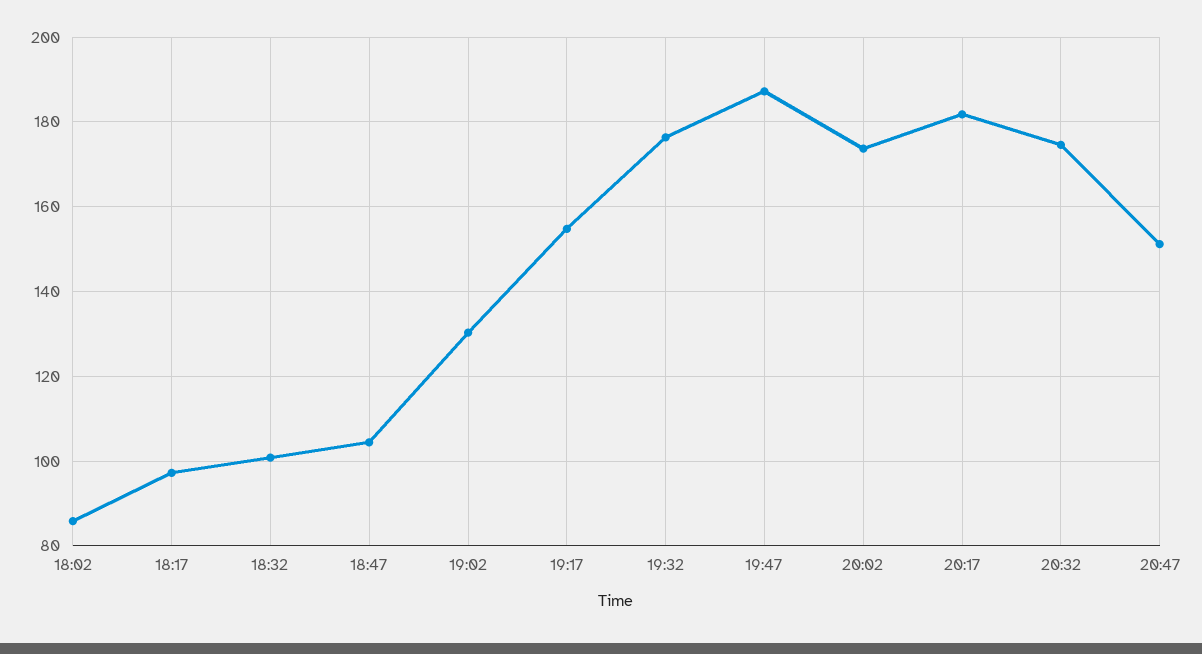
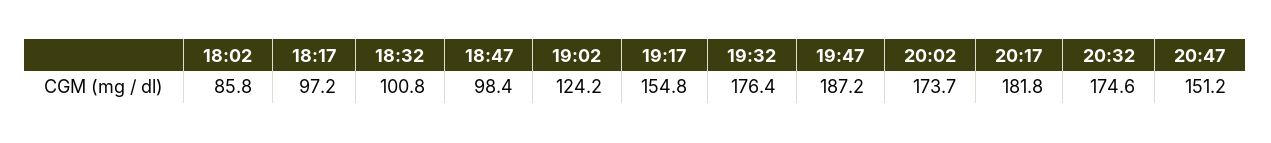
18:47: 104 -> 98.4
19:02: 130 -> 124.2

